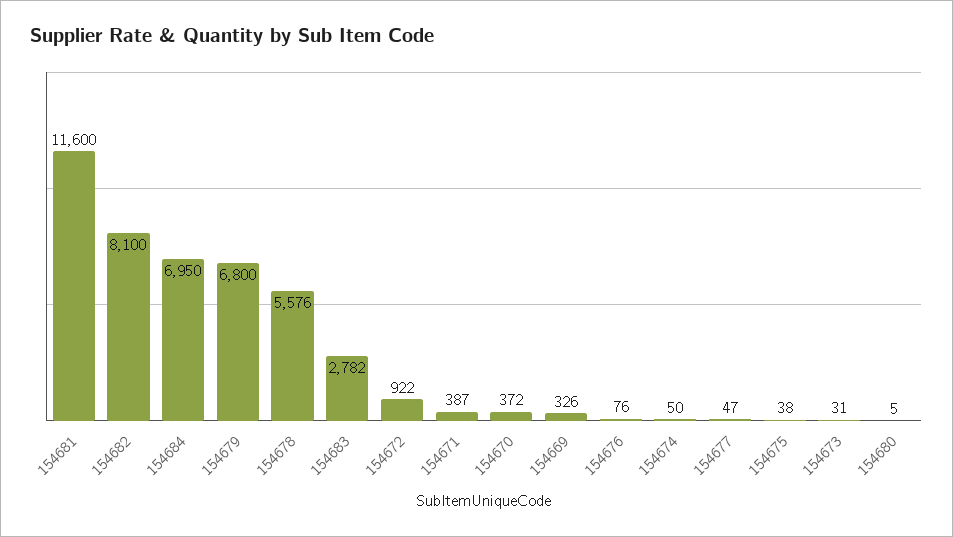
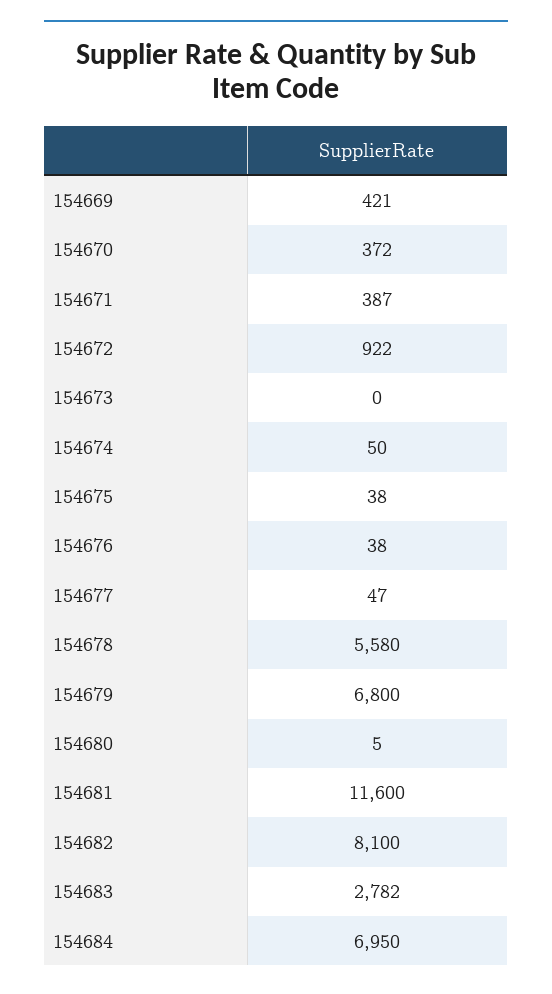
154678: 5576 -> 5580
154669: 326 -> 421
154676: 76 -> 38
154673: 31 -> 0

